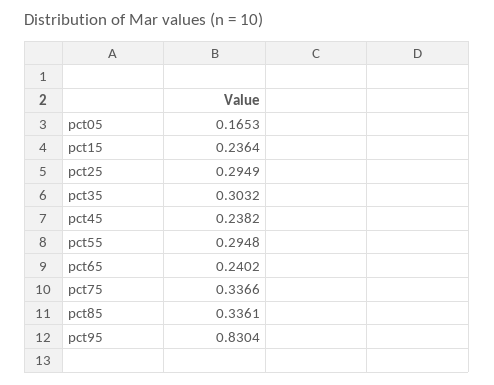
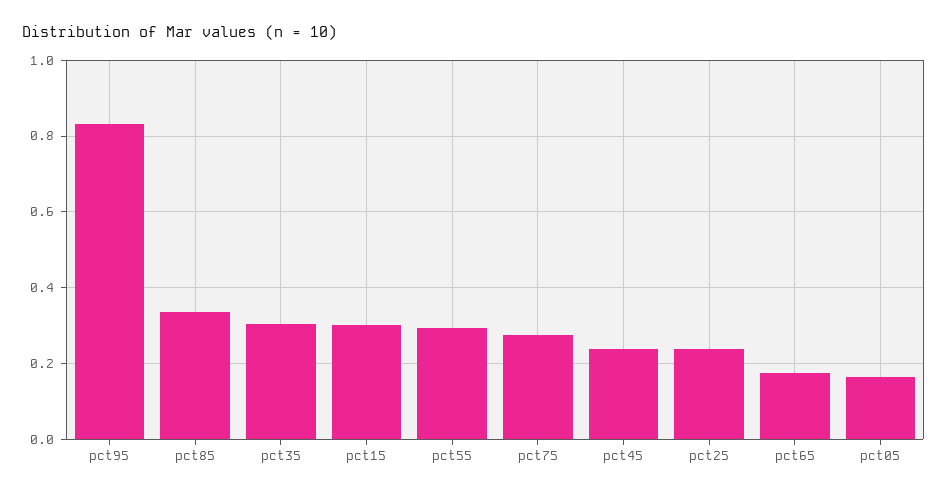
pct15: 0.2364 -> 0.3
pct25: 0.2949 -> 0.24
pct65: 0.2402 -> 0.18
pct75: 0.3366 -> 0.28

